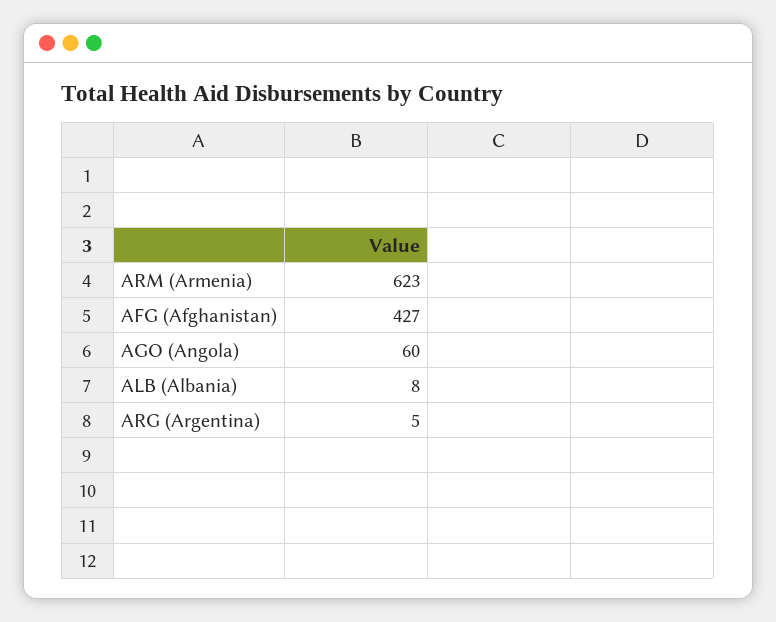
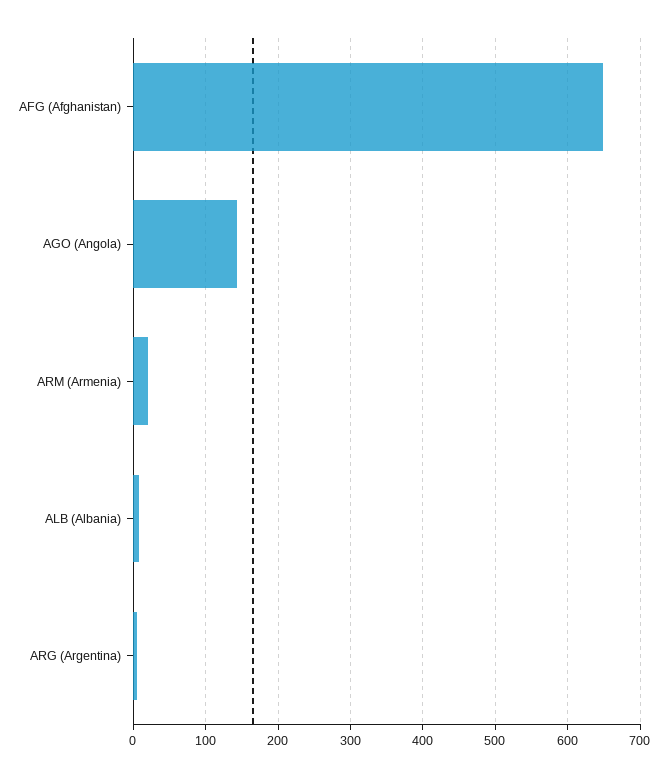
ARM (Armenia): 623 -> 20
AFG (Afghanistan): 427 -> 650
AGO (Angola): 60 -> 140

